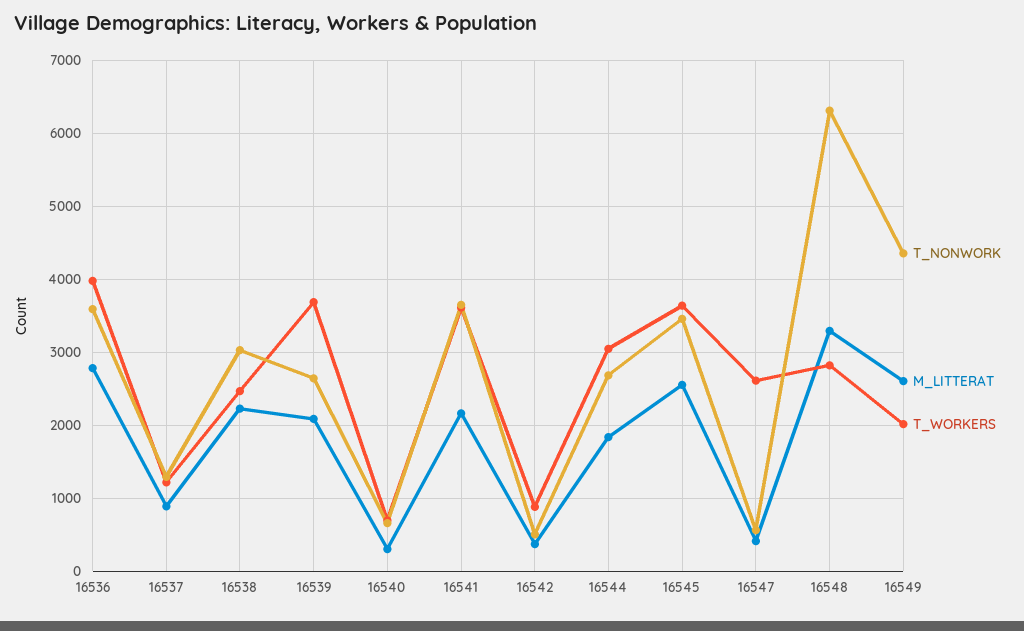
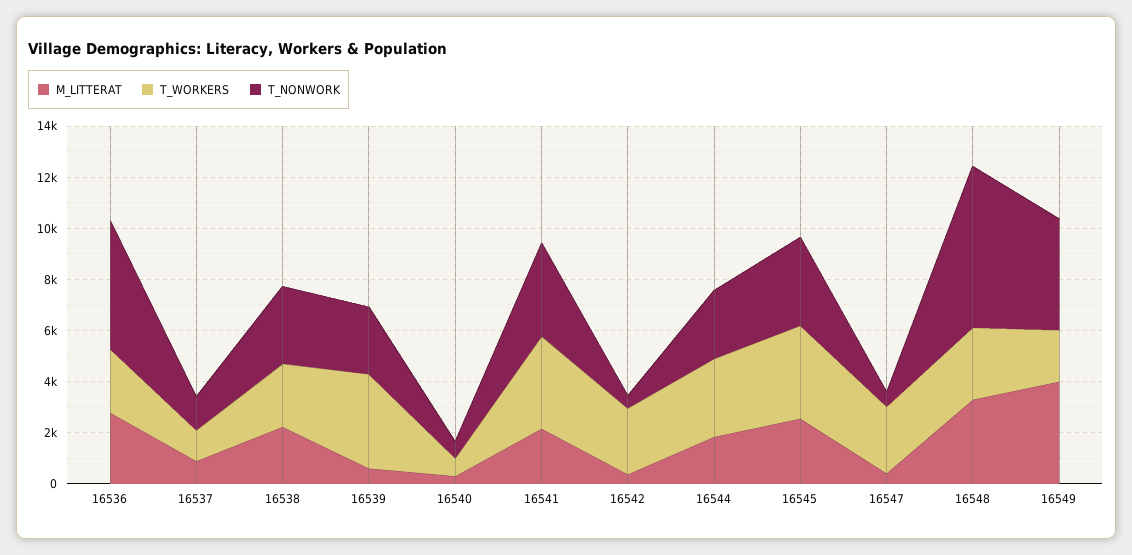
T_NONWORK, 16536: 3600 -> 5000
T_WORKERS, 16536: 4000 -> 2500
M_LITTERAT, 16539: 2100 -> 500
T_WORKERS, 16542: 900 -> 2500
M_LITTERAT, 16549: 2600 -> 4000

